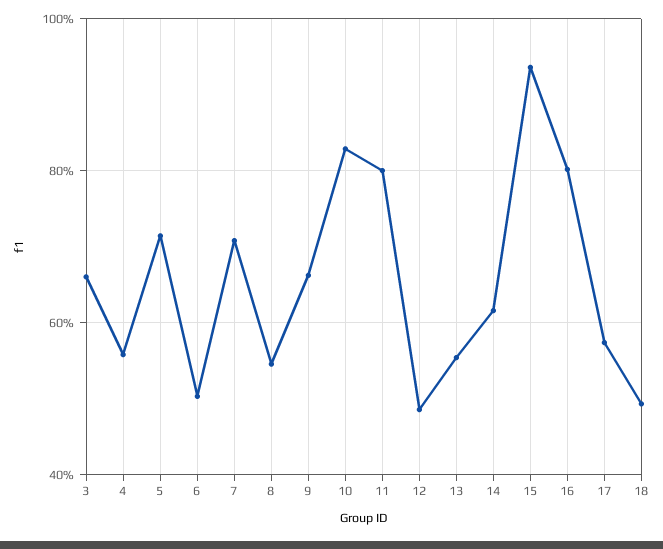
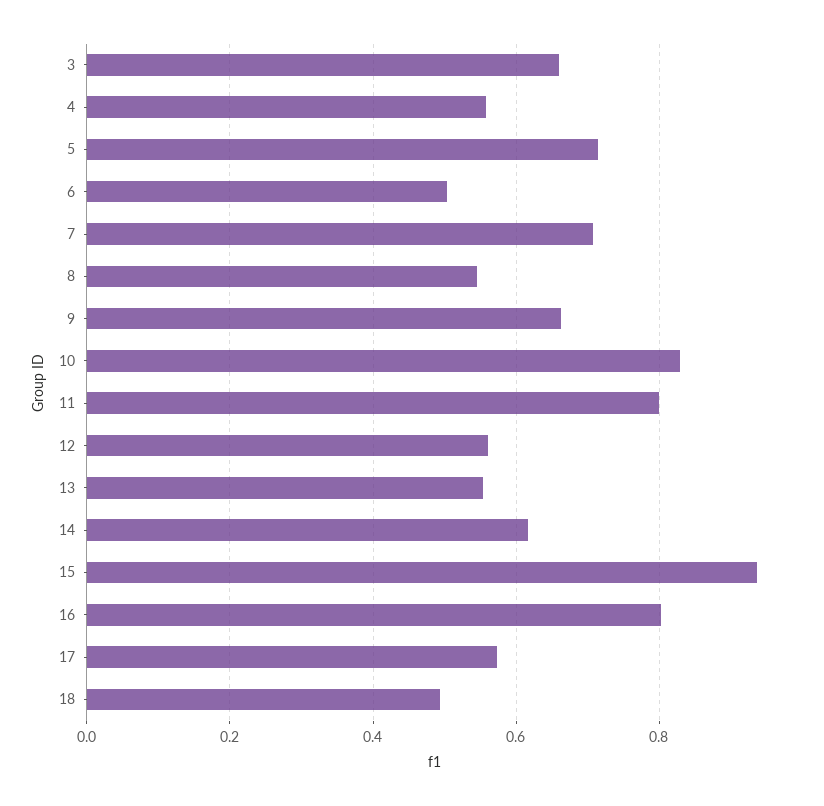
12: 0.48 -> 0.56

